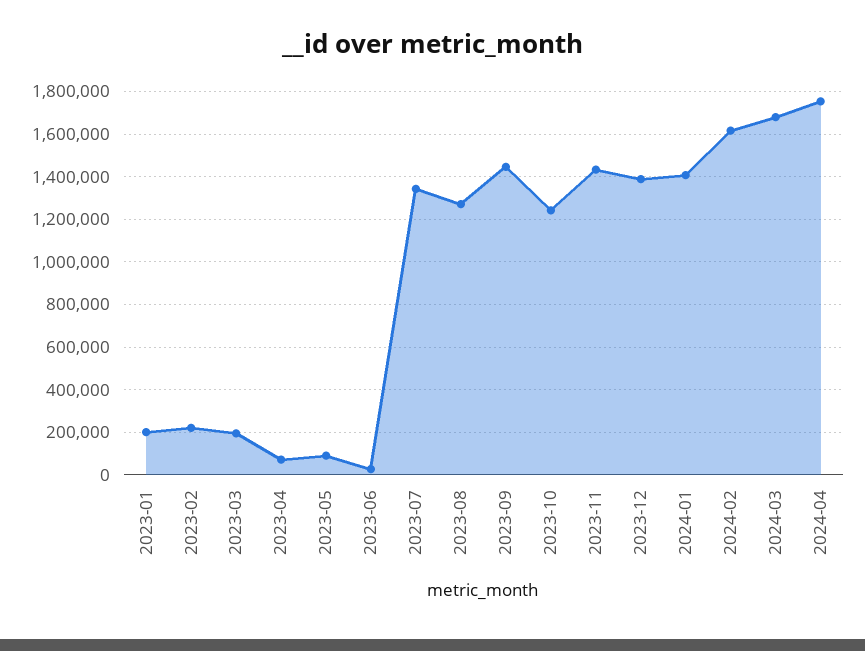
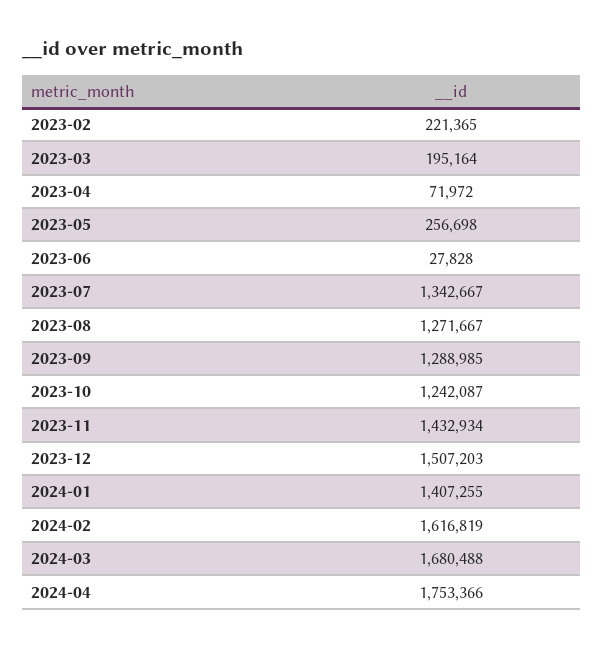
2023-01: 200000 -> none
2023-05: 100000 -> 256698
2023-09: 1450000 -> 1288985
2023-12: 1400000 -> 1507203

